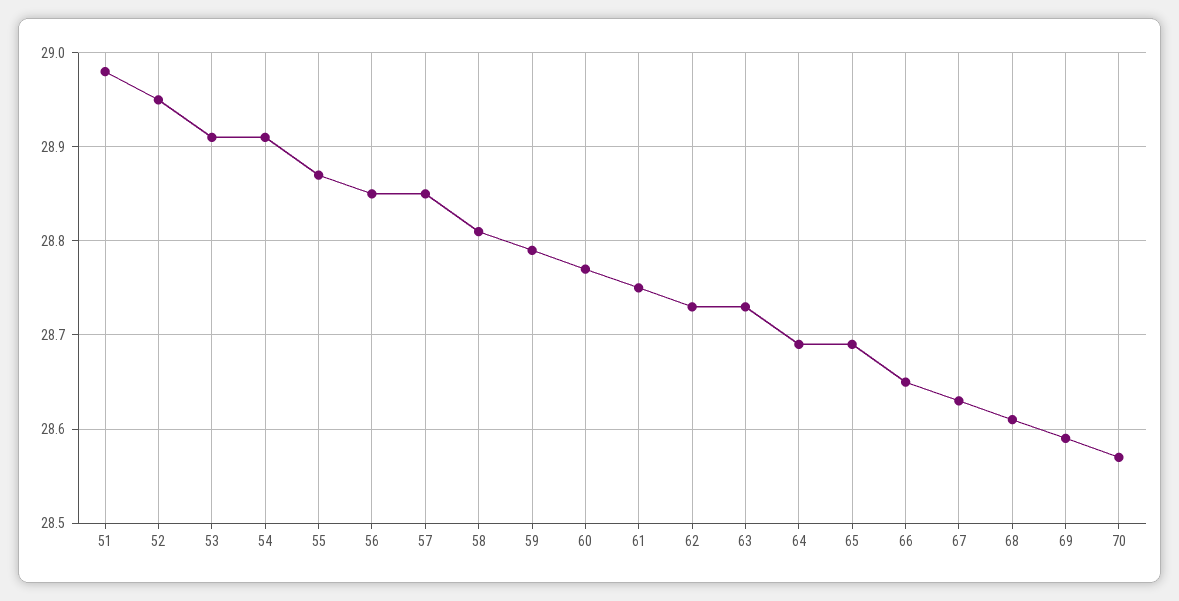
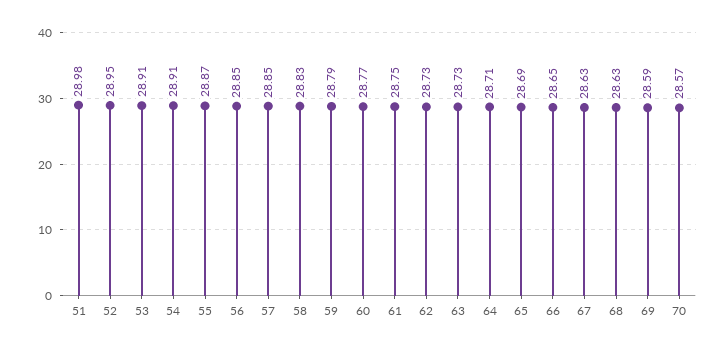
58: 28.81 -> 28.83
64: 28.69 -> 28.71
68: 28.61 -> 28.63

